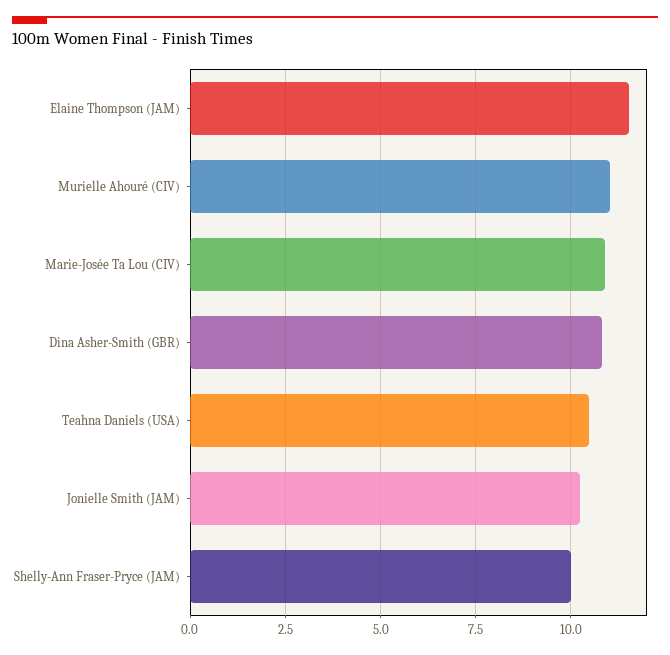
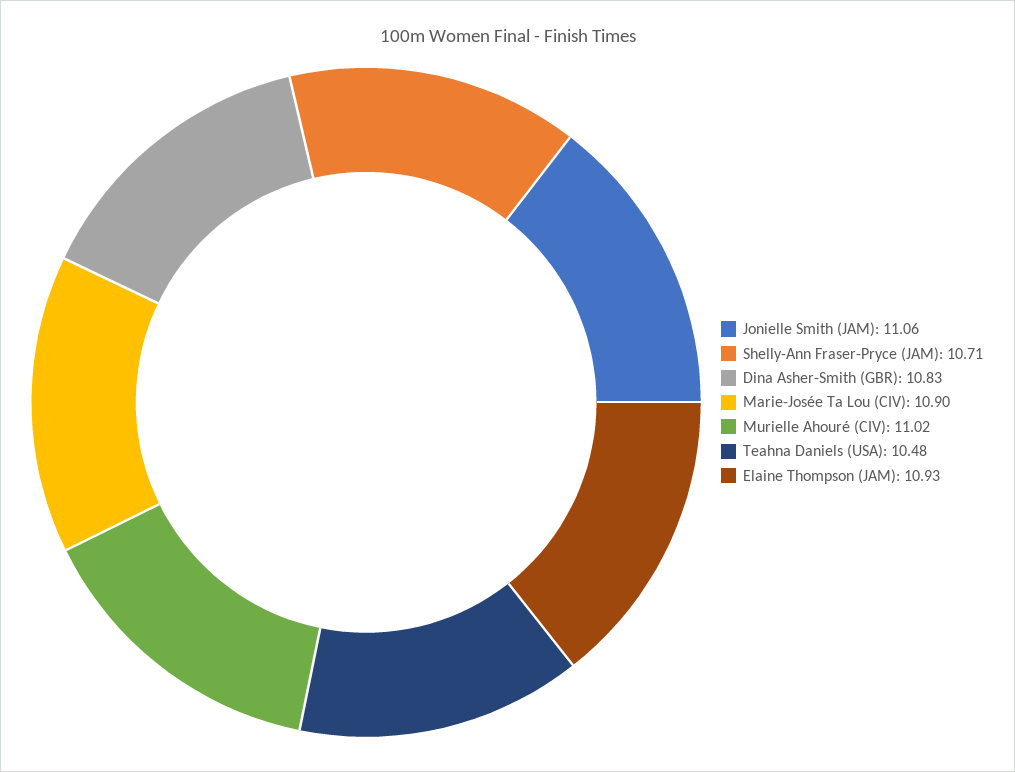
Elaine Thompson (JAM): 11.5 -> 10.93
Jonielle Smith (JAM): 10.25 -> 11.06
Shelly-Ann Fraser-Pryce (JAM): 10 -> 10.71

